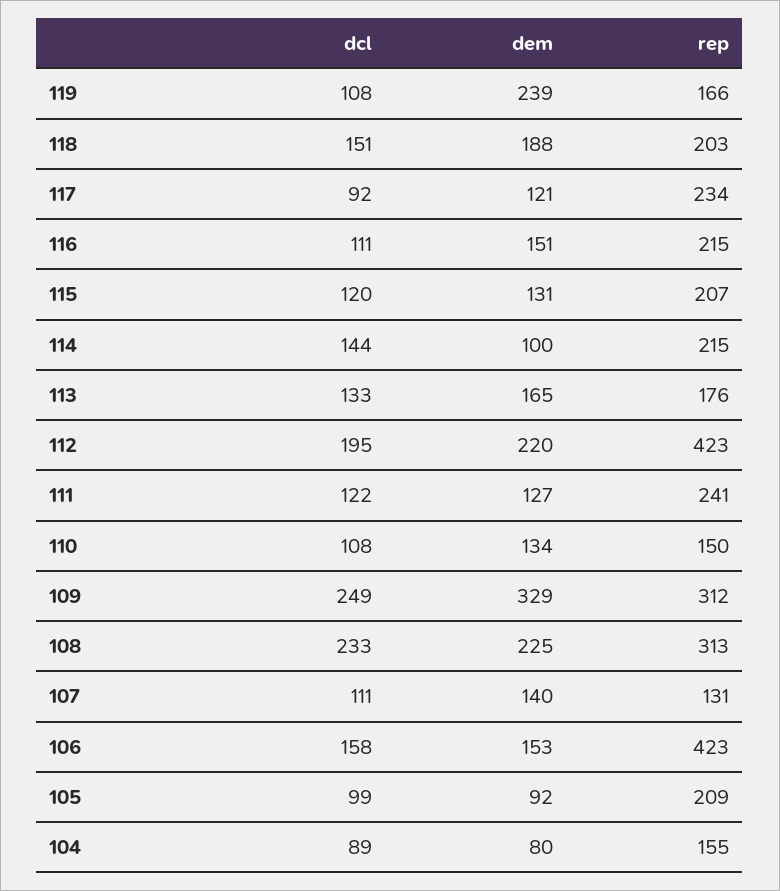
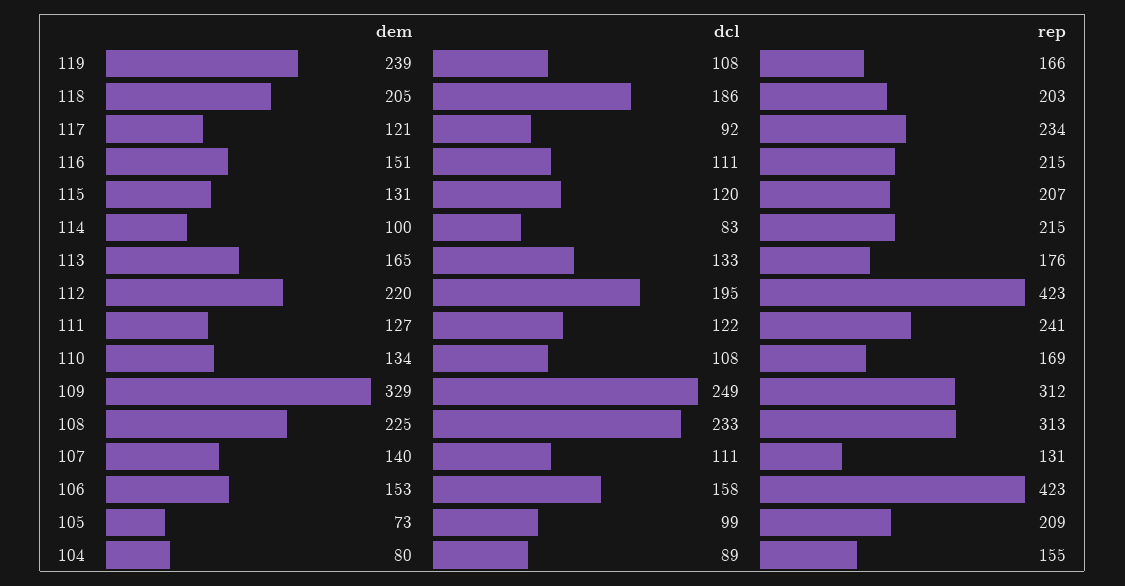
dcl, 118: 151 -> 186
dem, 118: 188 -> 205
dcl, 114: 144 -> 83
rep, 110: 150 -> 169
dem, 105: 92 -> 73

